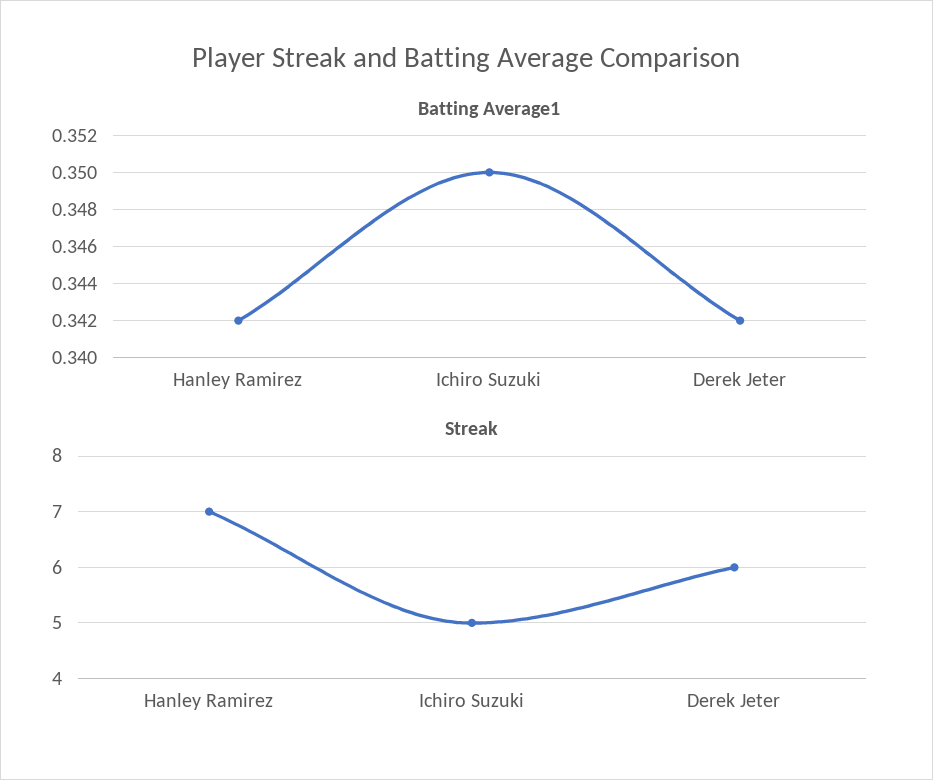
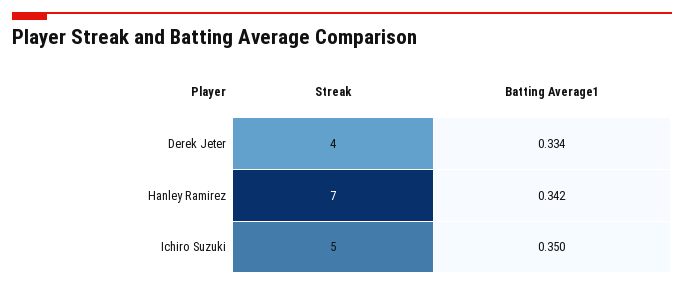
Batting Average1, Derek Jeter: 0.342 -> 0.334
Streak, Derek Jeter: 6 -> 4

